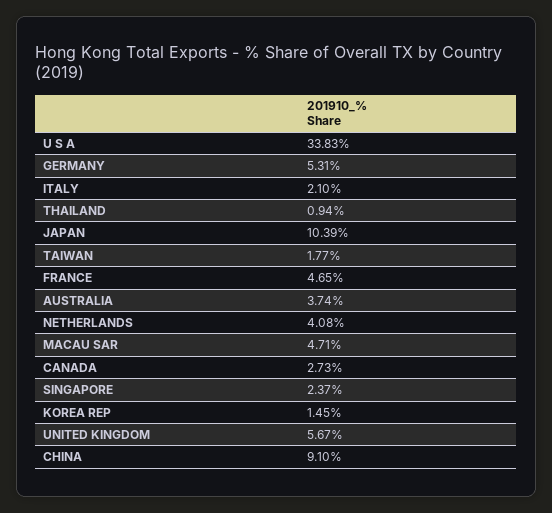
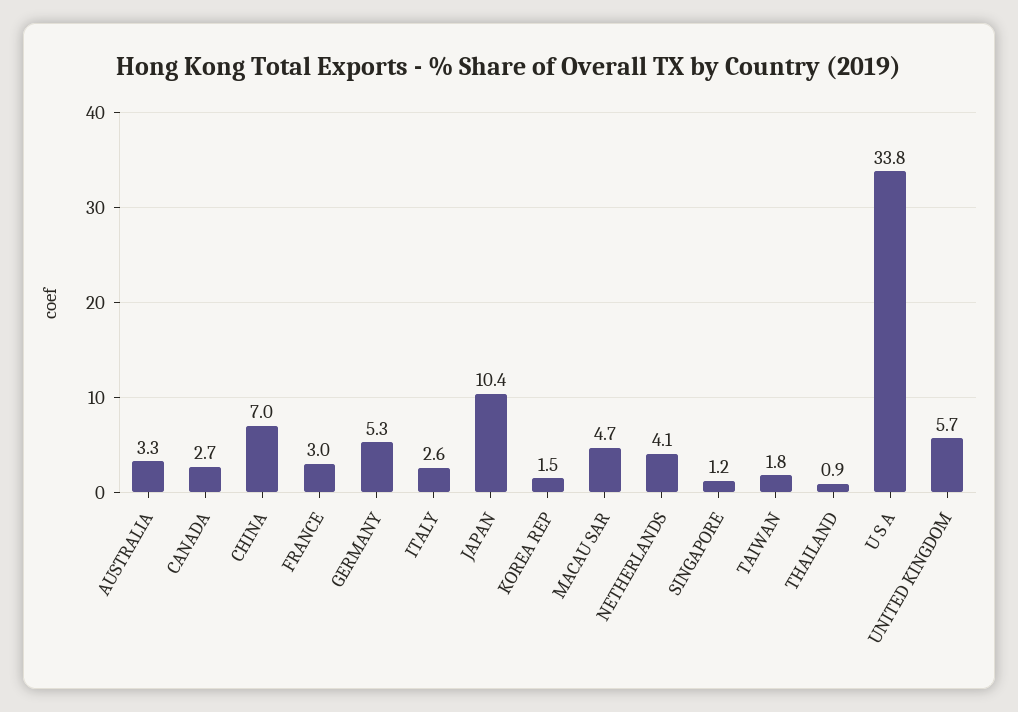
ITALY: 2.1 -> 2.6
FRANCE: 4.65 -> 3
AUSTRALIA: 3.74 -> 3.3
SINGAPORE: 2.37 -> 1.2
CHINA: 9.1 -> 7

